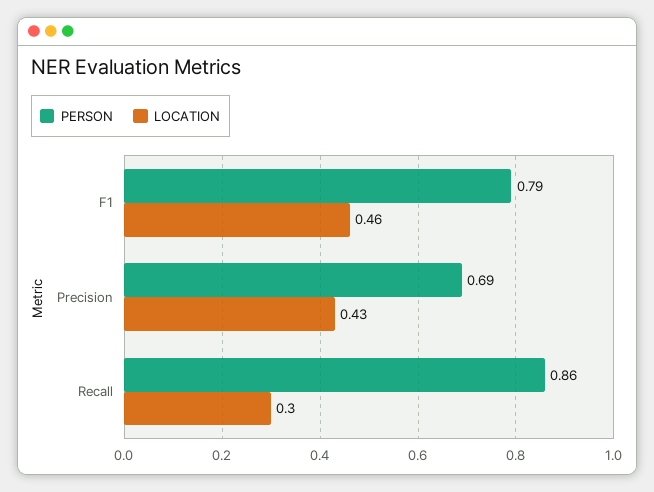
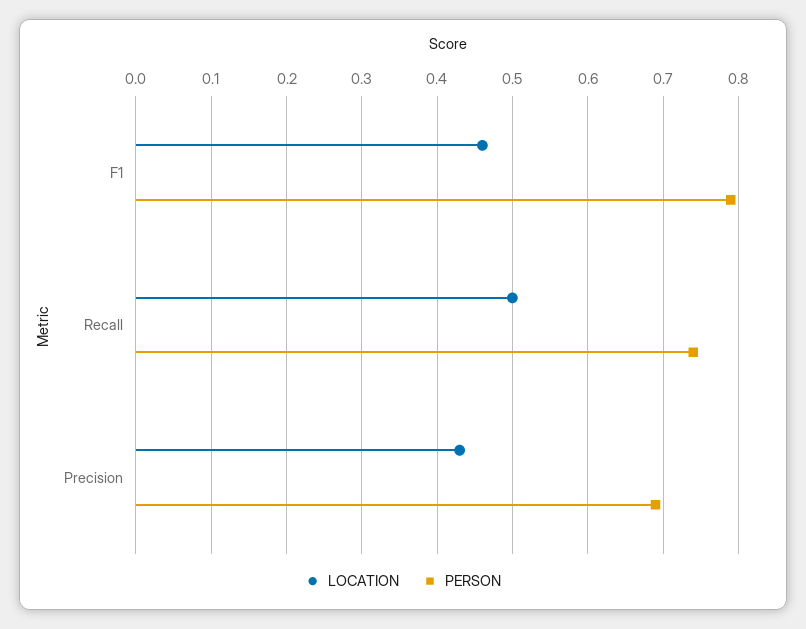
PERSON, Recall: 0.86 -> 0.74
LOCATION, Recall: 0.3 -> 0.5

